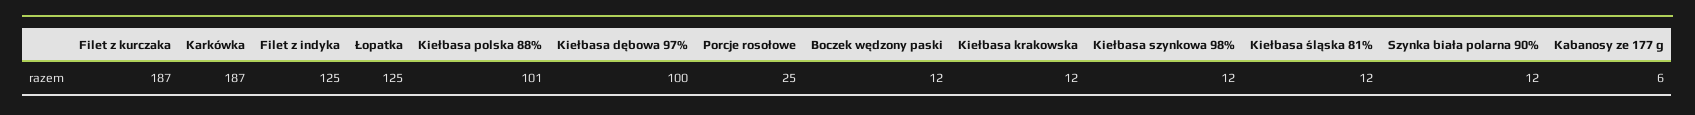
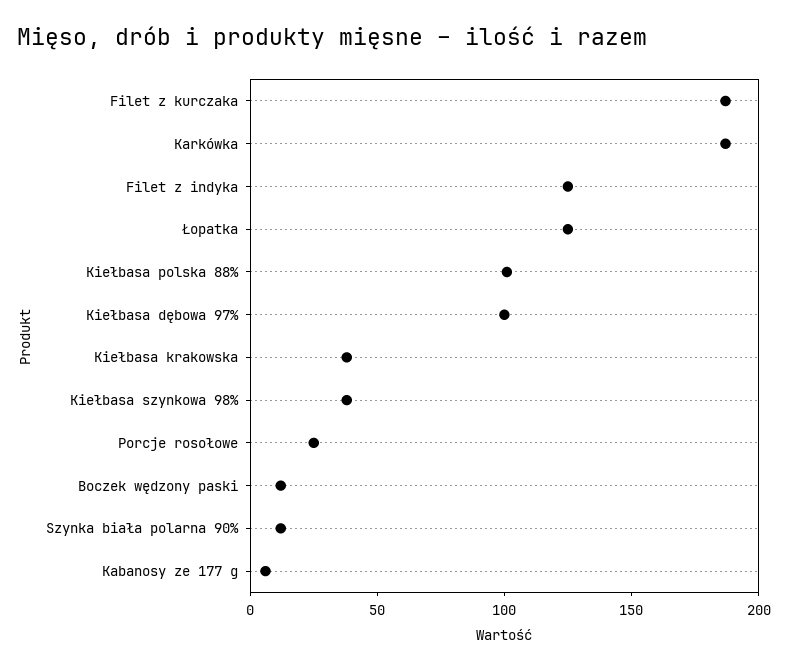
Kiełbasa krakowska: 12 -> 40
Kiełbasa szynkowa 98%: 12 -> 40
Kiełbasa śląska 81%: 12 -> none

